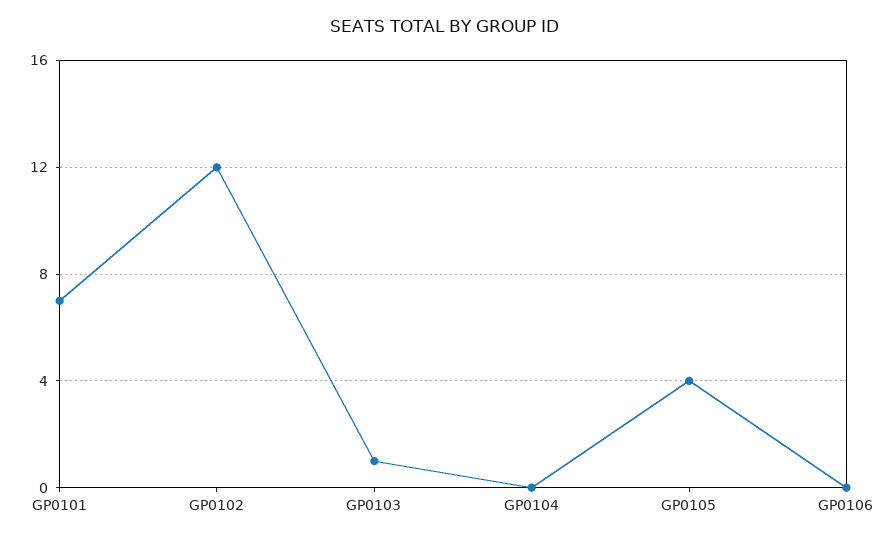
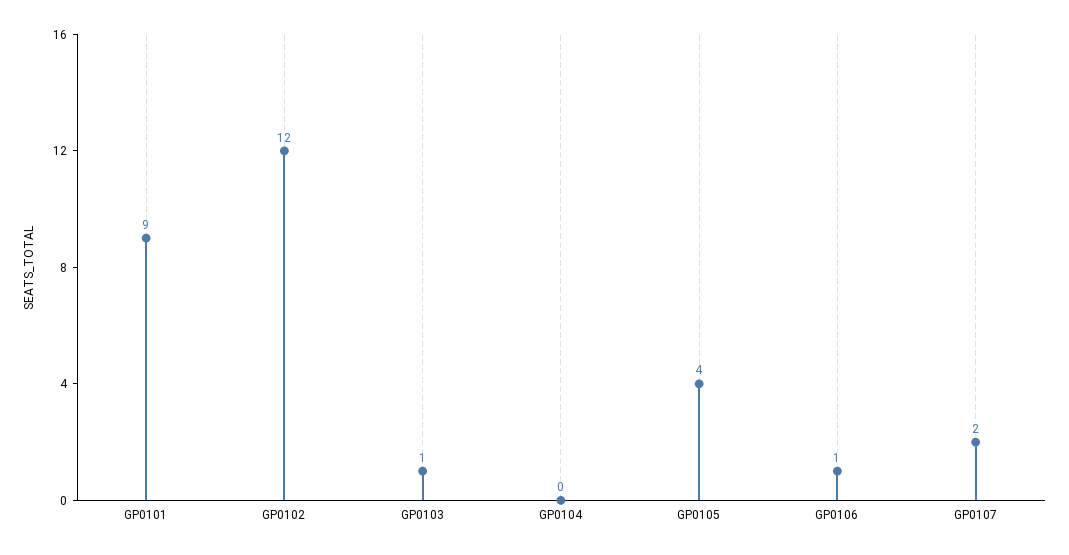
GP0101: 7 -> 9
GP0106: 0 -> 1
GP0107: none -> 2

